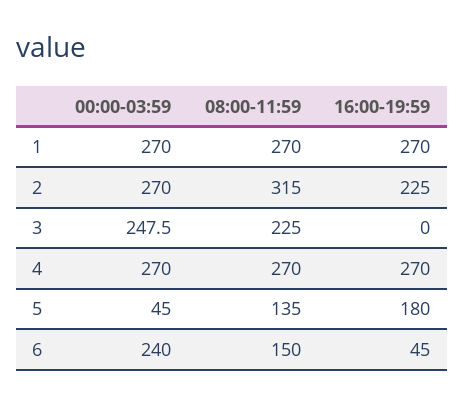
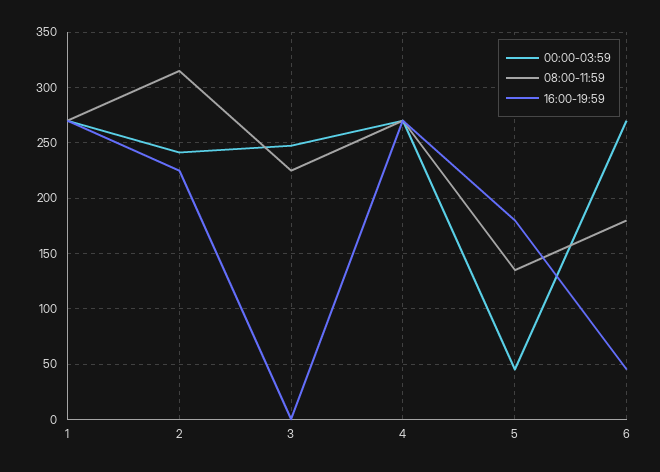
00:00-03:59, 2: 270 -> 240
00:00-03:59, 6: 240 -> 270
08:00-11:59, 6: 150 -> 180

